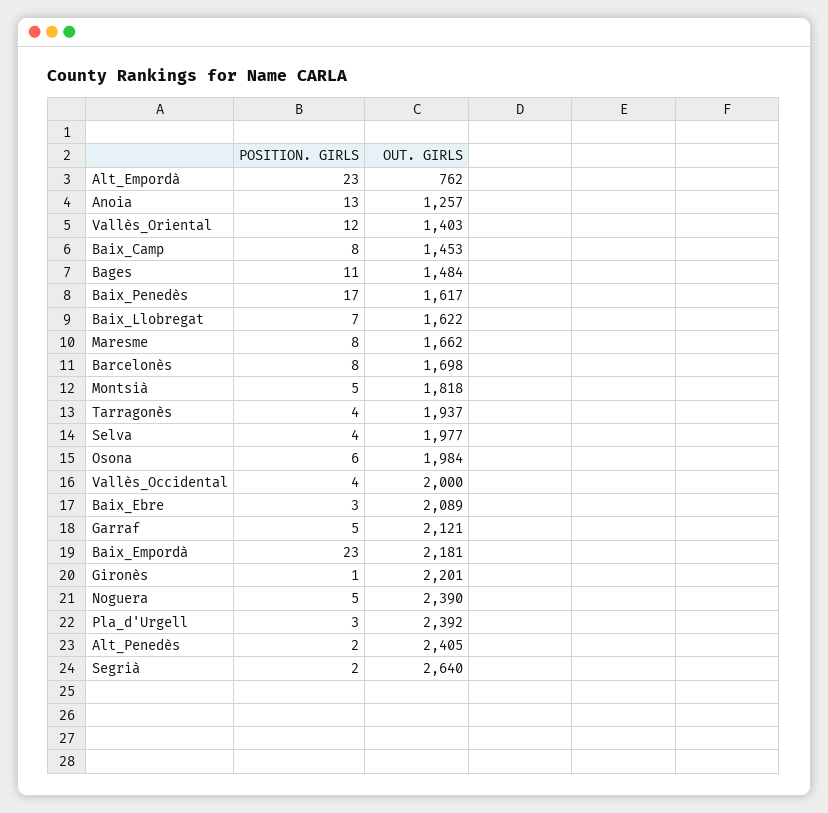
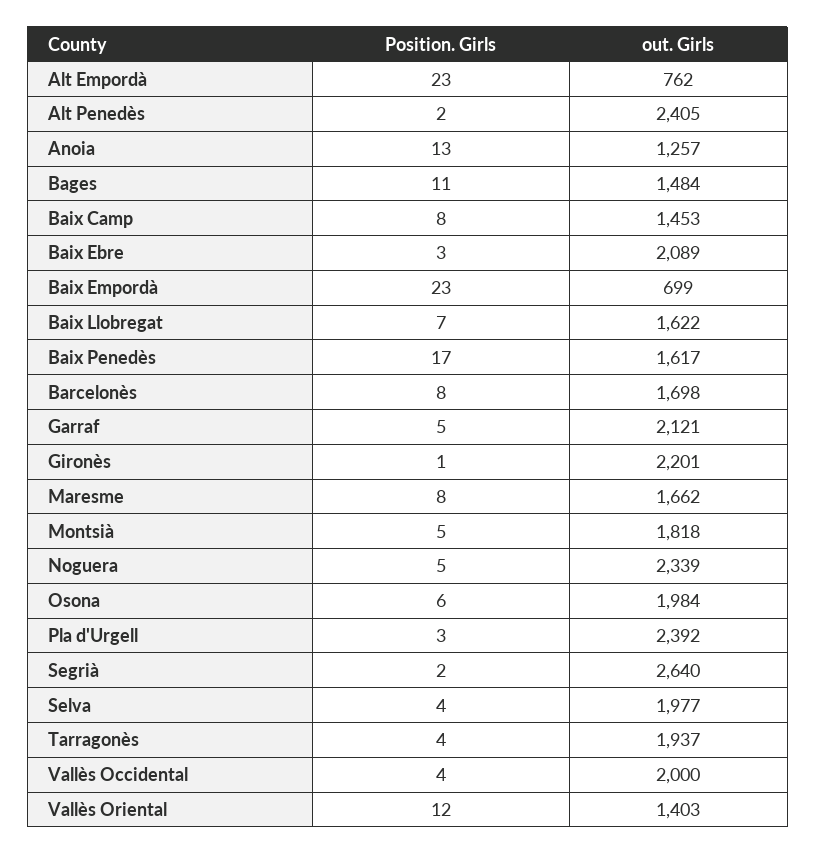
OUT. GIRLS, Baix_Empordà: 2181 -> 699
OUT. GIRLS, Noguera: 2390 -> 2339

